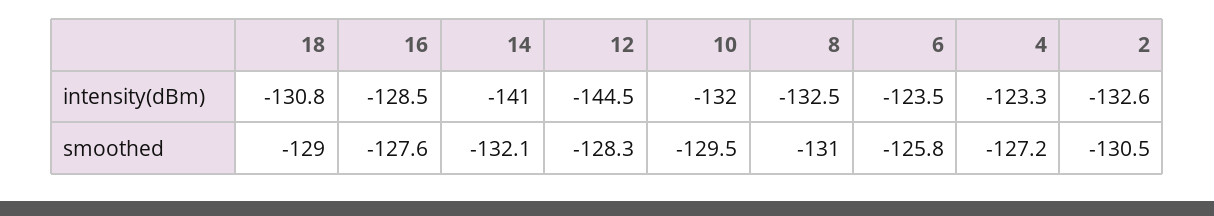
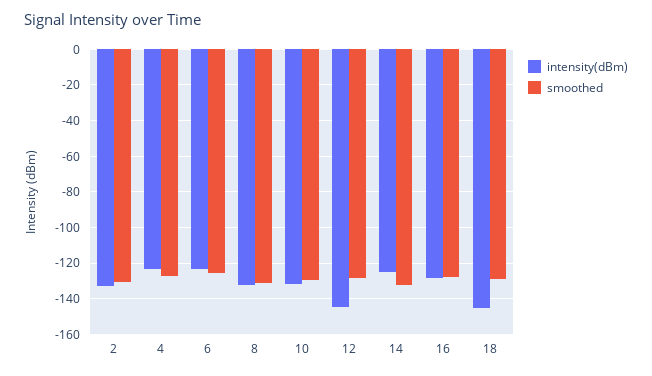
intensity(dBm), 18: -130.8 -> -145
intensity(dBm), 14: -141 -> -125

